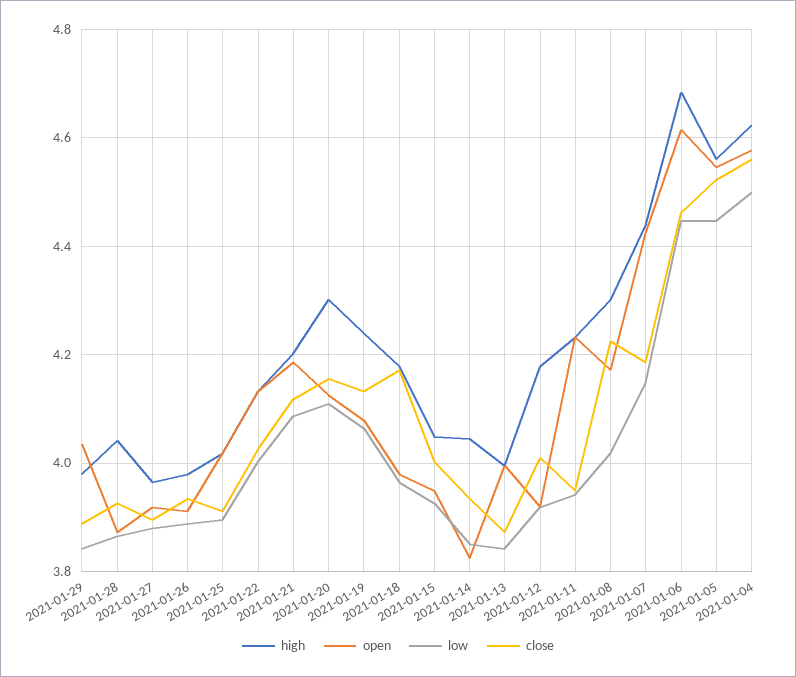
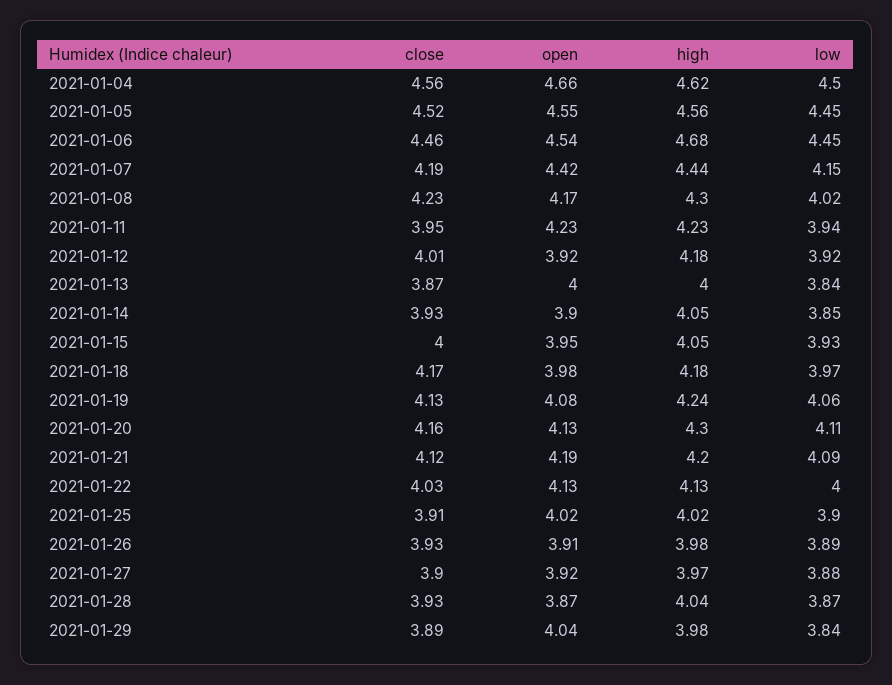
open, 2021-01-14: 3.82 -> 3.9
open, 2021-01-06: 4.62 -> 4.54
open, 2021-01-04: 4.58 -> 4.66

